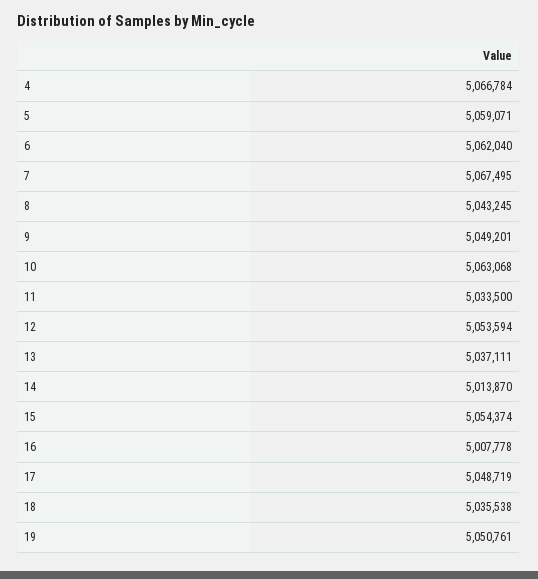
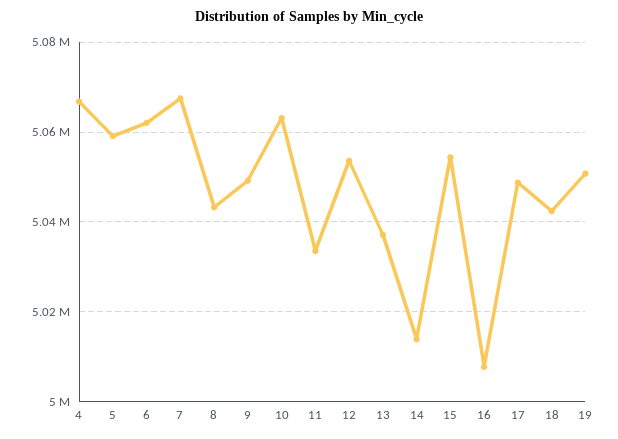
18: 5035538 -> 5042000

